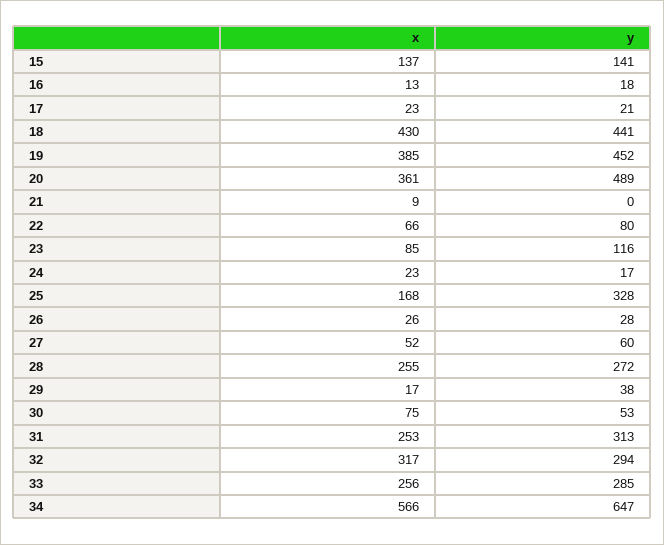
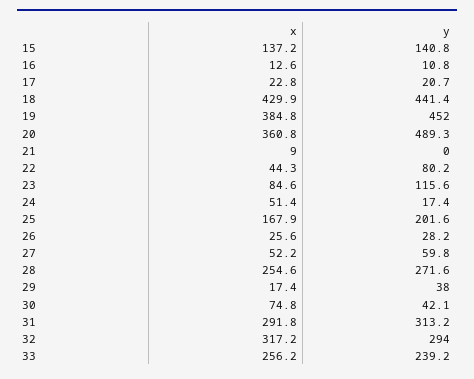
y, 16: 18 -> 10.8
x, 22: 66 -> 44.3
x, 24: 23 -> 51.4
y, 25: 328 -> 201.6
y, 30: 53 -> 42.1
x, 31: 253 -> 291.8
y, 33: 285 -> 239.2
x, 34: 566 -> none
y, 34: 647 -> none

